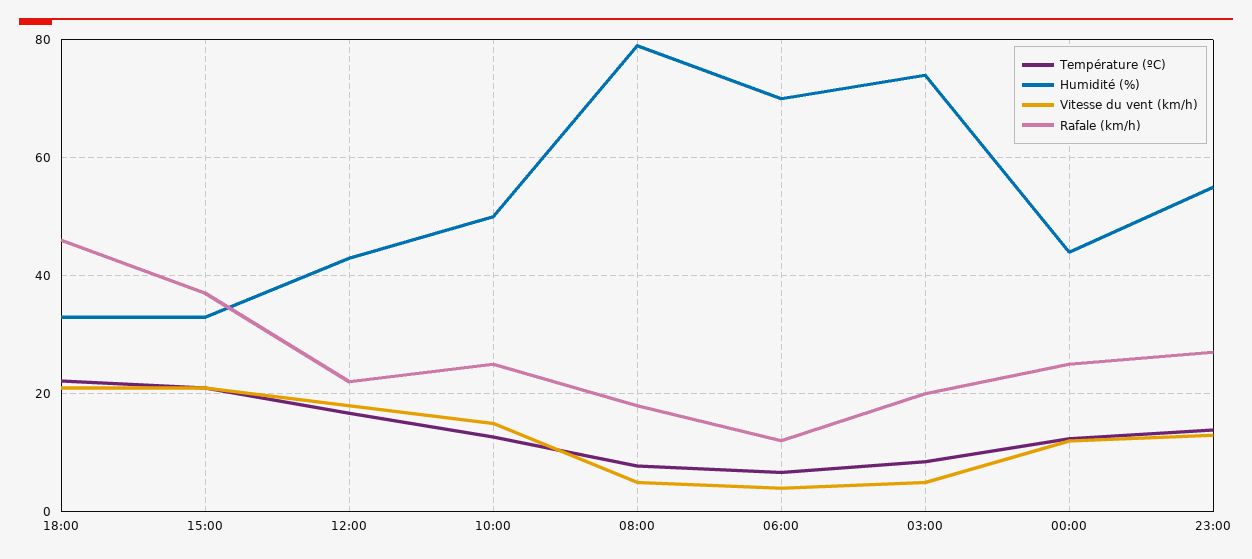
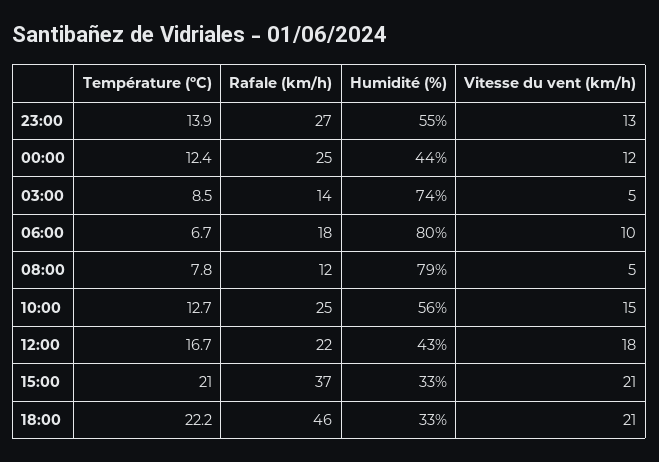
Humidité (%), 10:00: 50 -> 56
Rafale (km/h), 08:00: 18 -> 12
Humidité (%), 06:00: 70 -> 80
Vitesse du vent (km/h), 06:00: 4 -> 10
Rafale (km/h), 06:00: 12 -> 18
Rafale (km/h), 03:00: 20 -> 14

